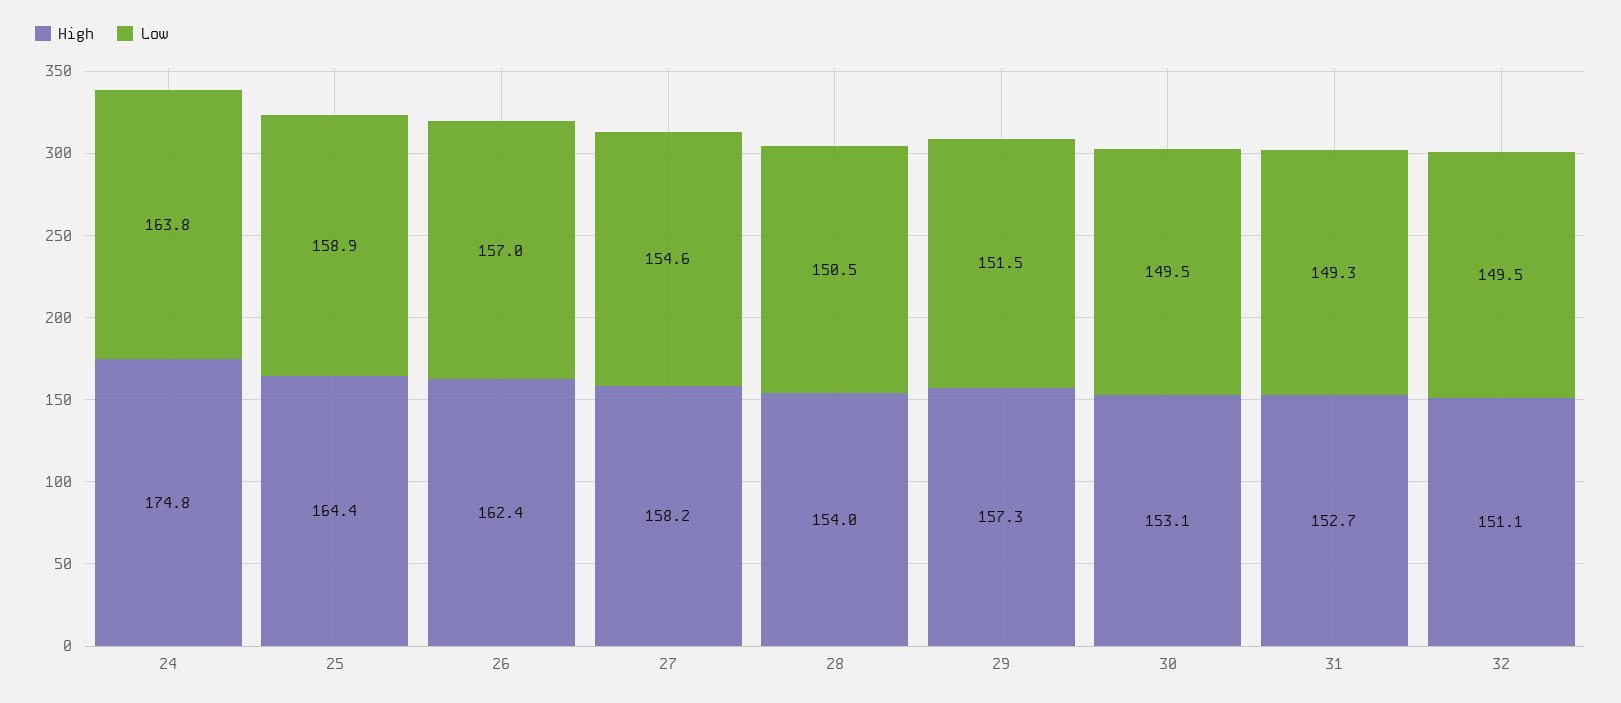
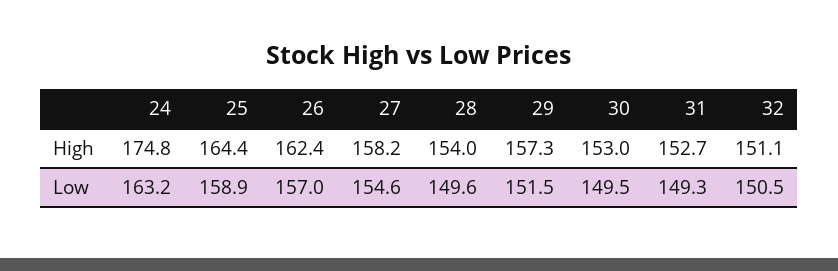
Low, 24: 163.8 -> 163.2
Low, 28: 150.5 -> 149.6
High, 30: 153.1 -> 153
Low, 32: 149.5 -> 150.5

